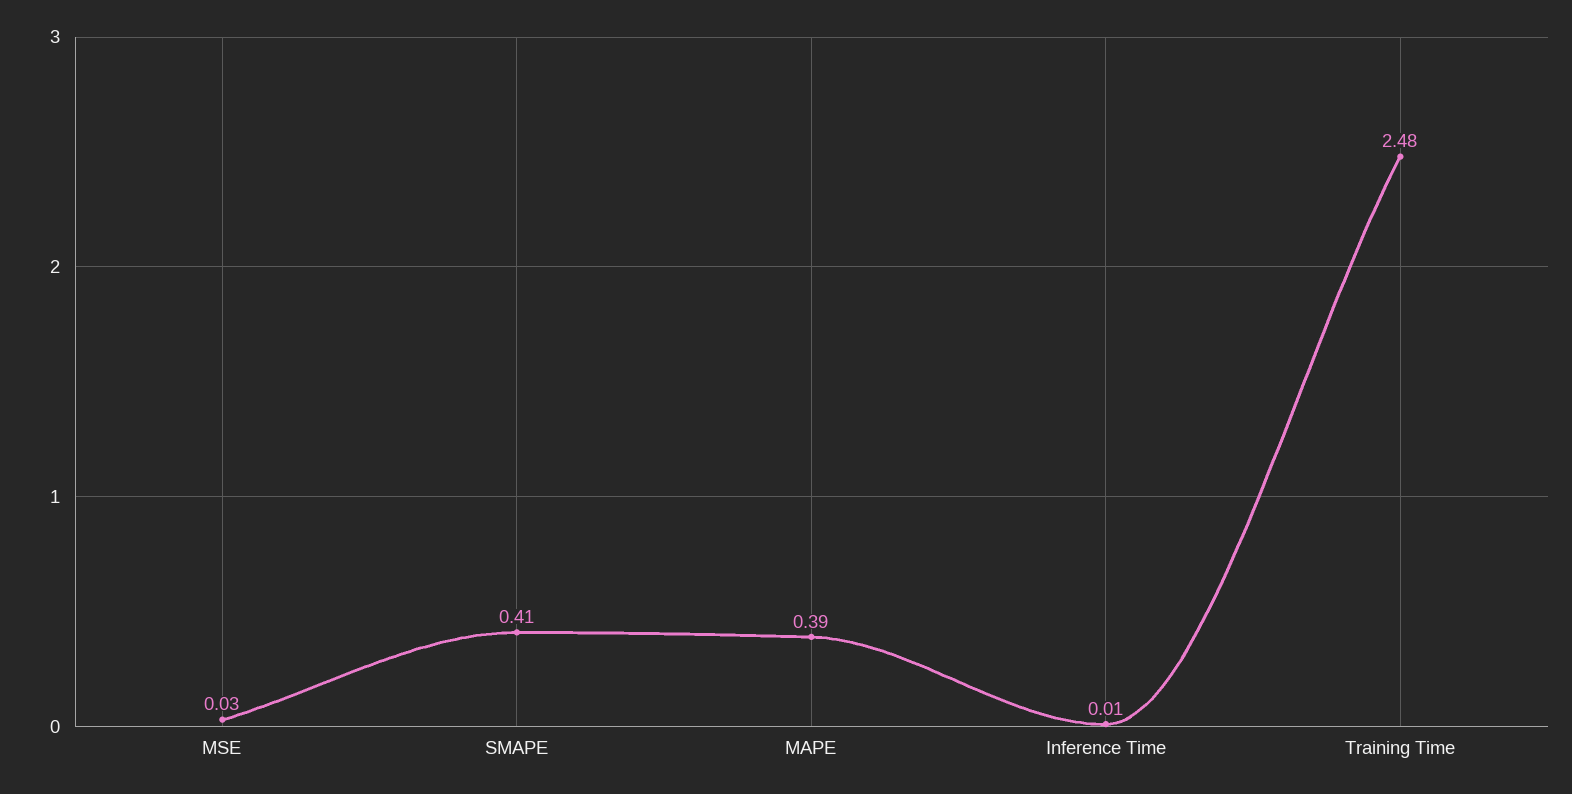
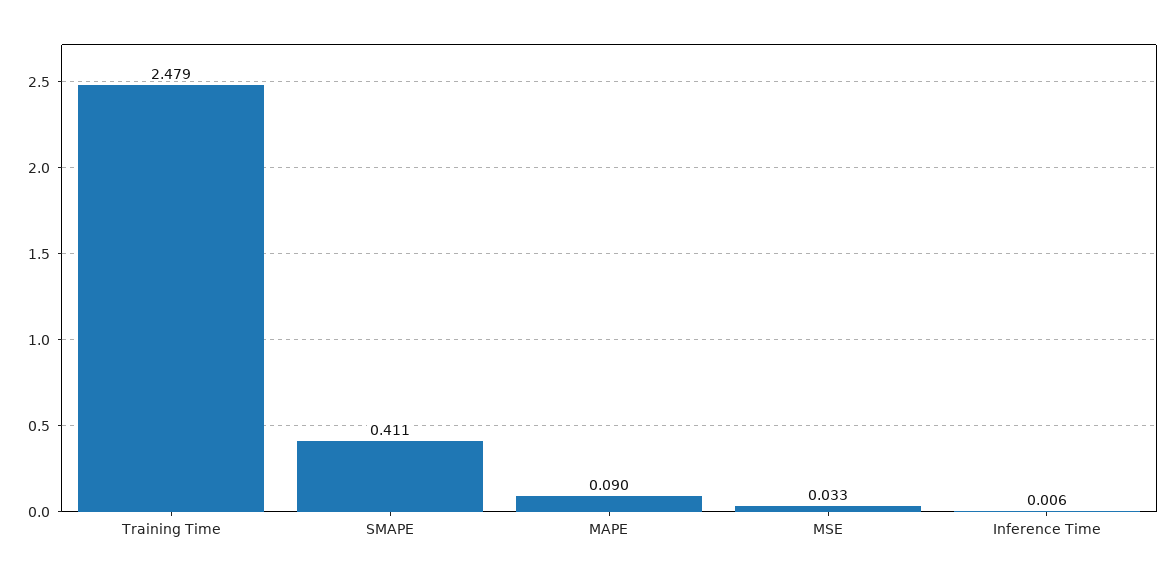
MAPE: 0.39 -> 0.09

